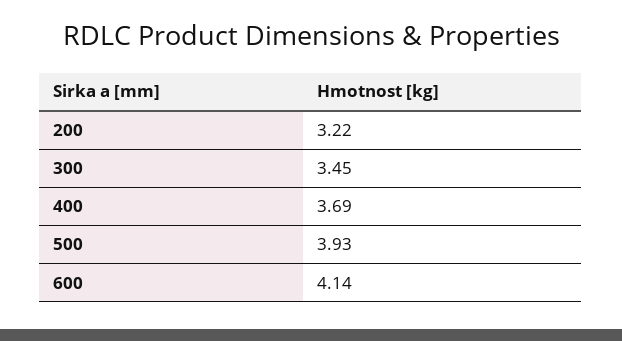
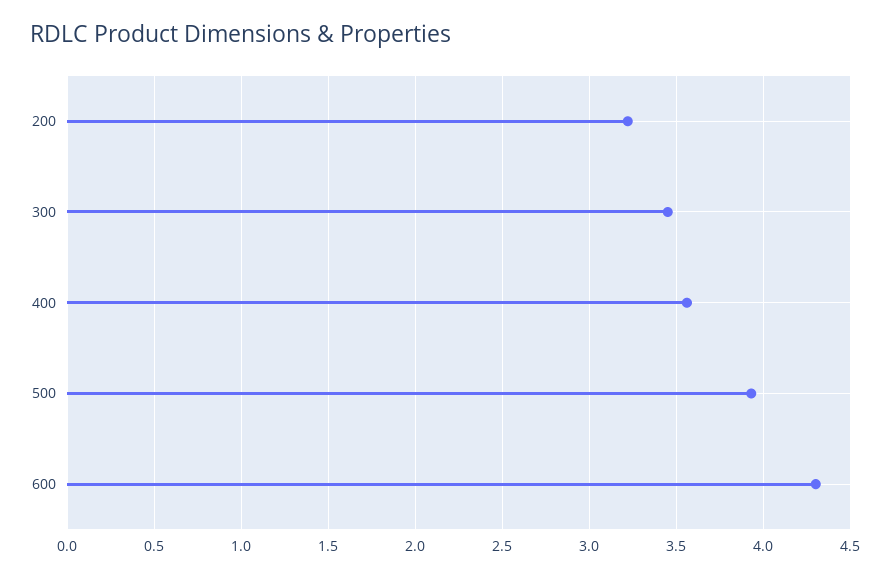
400: 3.69 -> 3.55
600: 4.14 -> 4.3

